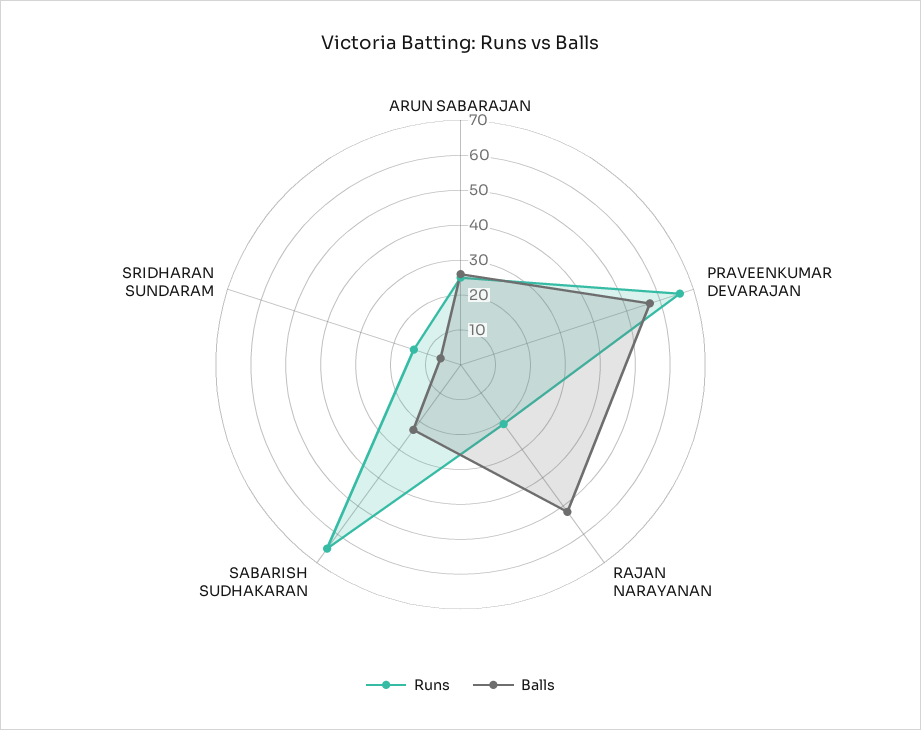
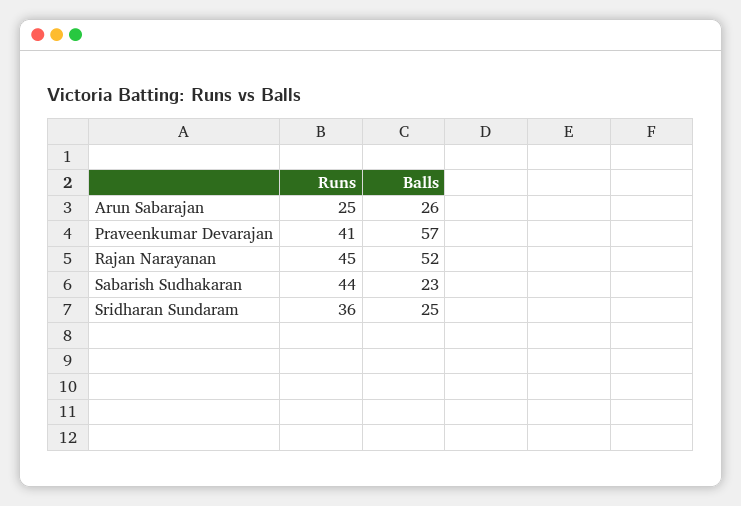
Runs, PRAVEENKUMAR DEVARAJAN: 65 -> 41
Runs, RAJAN NARAYANAN: 20 -> 45
Runs, SABARISH SUDHAKARAN: 65 -> 44
Runs, SRIDHARAN SUNDARAM: 15 -> 36
Balls, SRIDHARAN SUNDARAM: 5 -> 25

